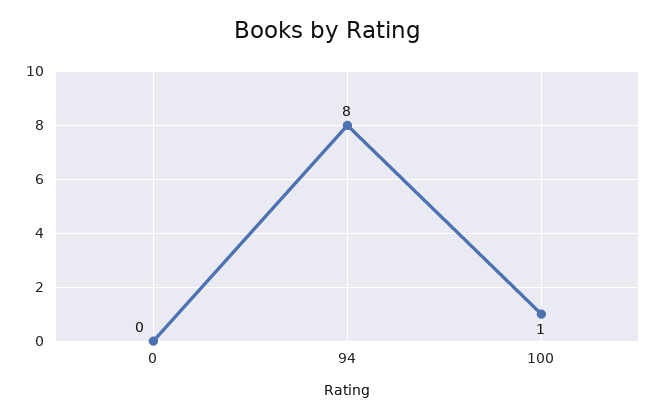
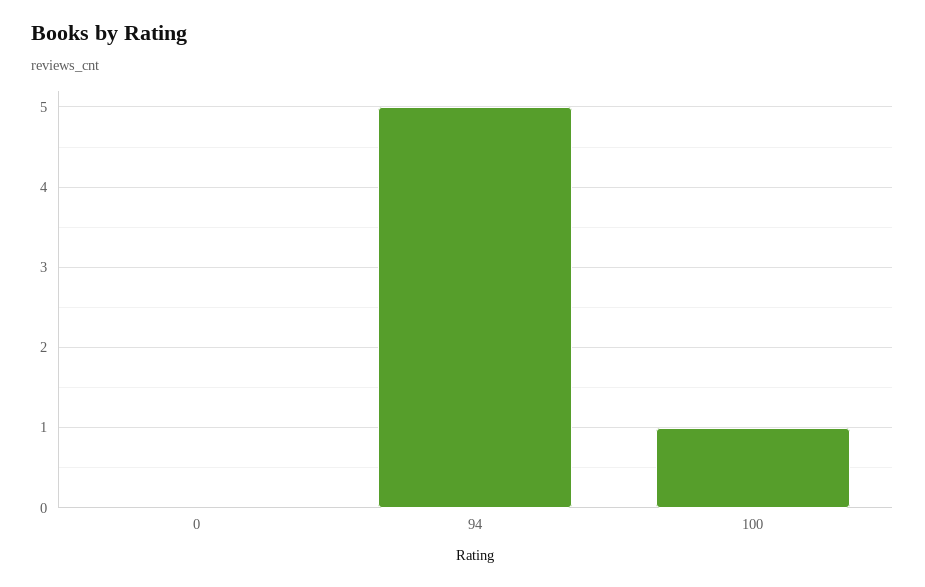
94: 8 -> 5

